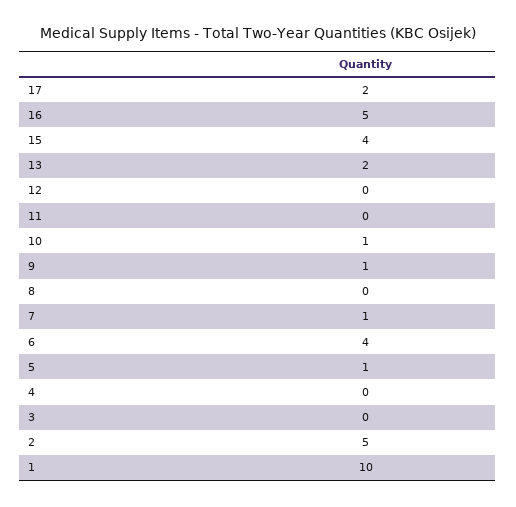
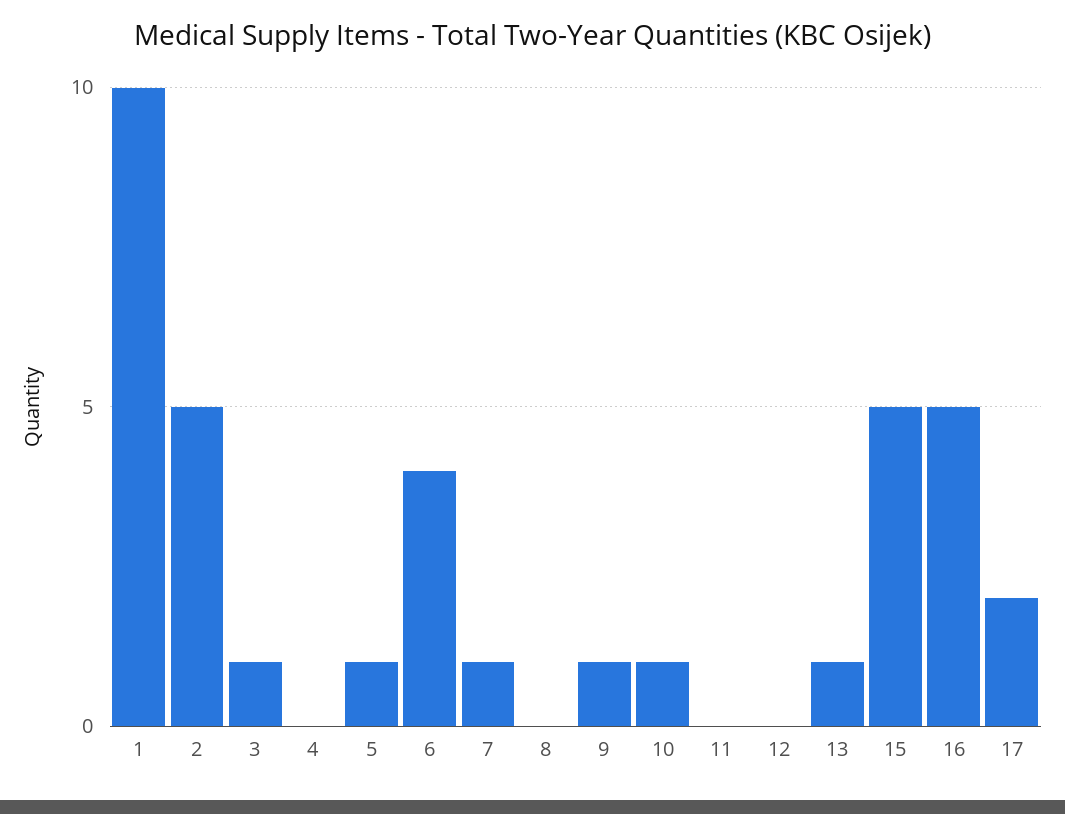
15: 4 -> 5
13: 2 -> 1
3: 0 -> 1

